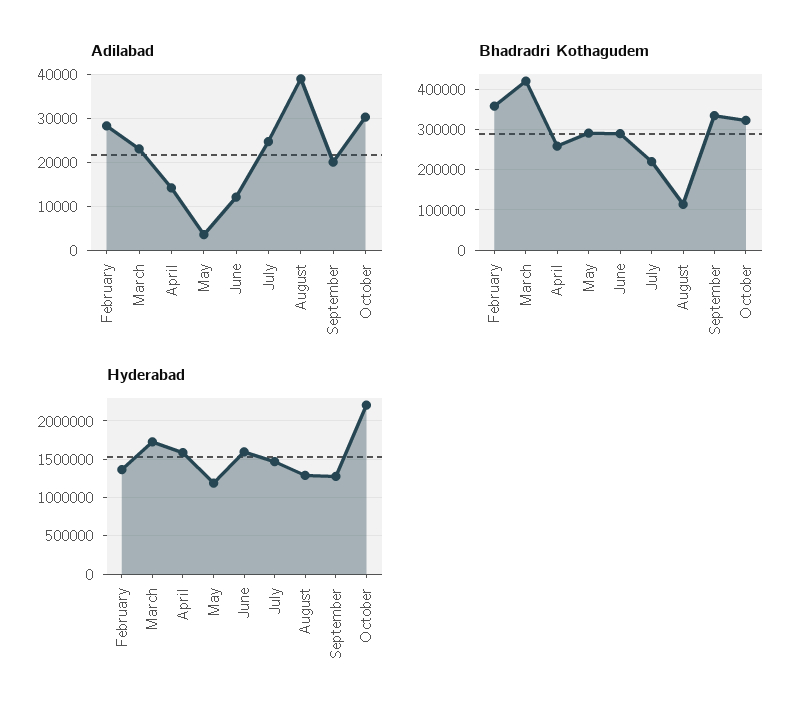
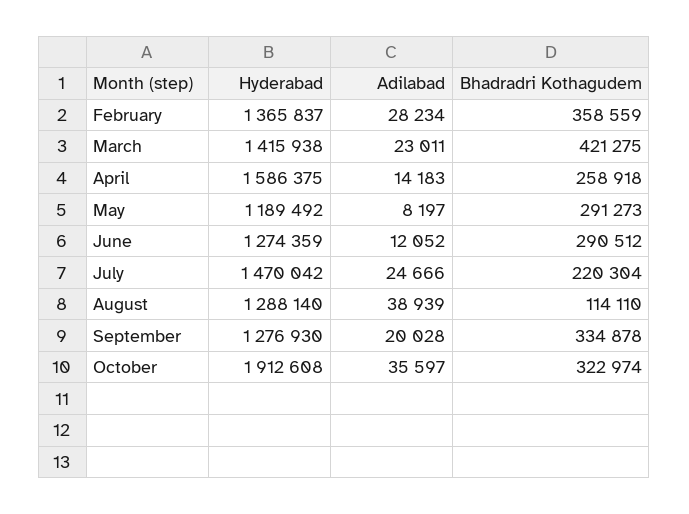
Adilabad, May: 4000 -> 8197
Adilabad, October: 30000 -> 35597
Hyderabad, March: 1700000 -> 1415938
Hyderabad, June: 1600000 -> 1274359
Hyderabad, October: 2200000 -> 1912608

